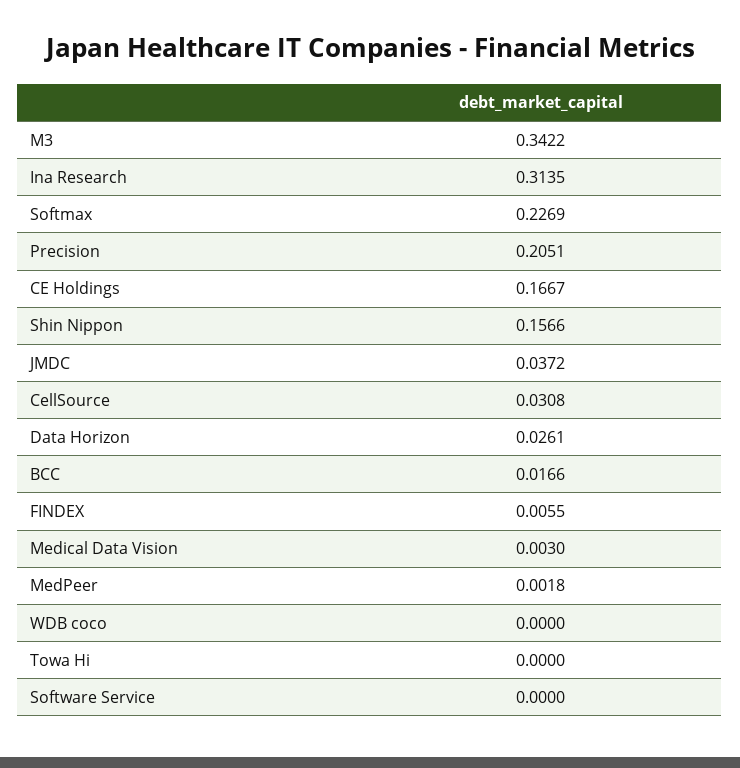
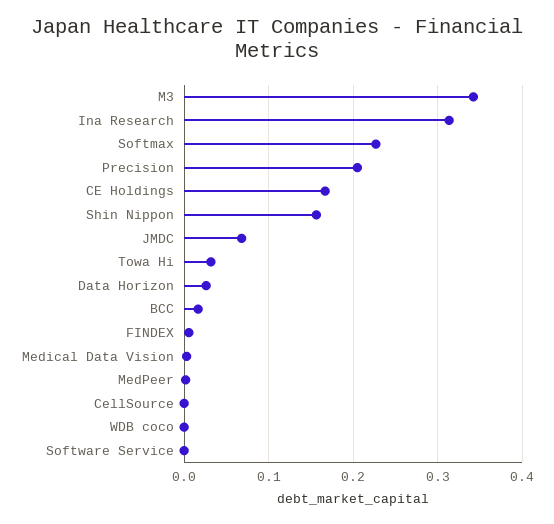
JMDC: 0.0372 -> 0.07
CellSource: 0.0308 -> 0
Towa Hi: 0 -> 0.03

